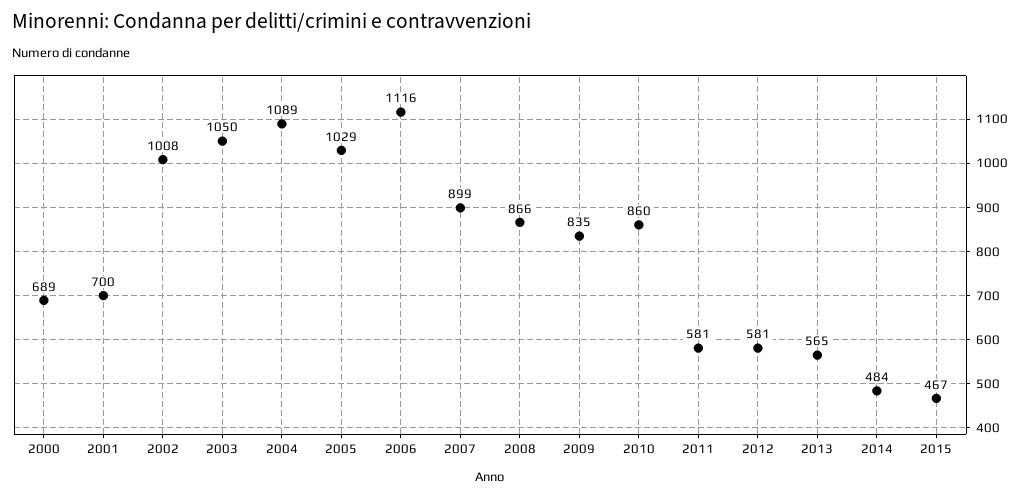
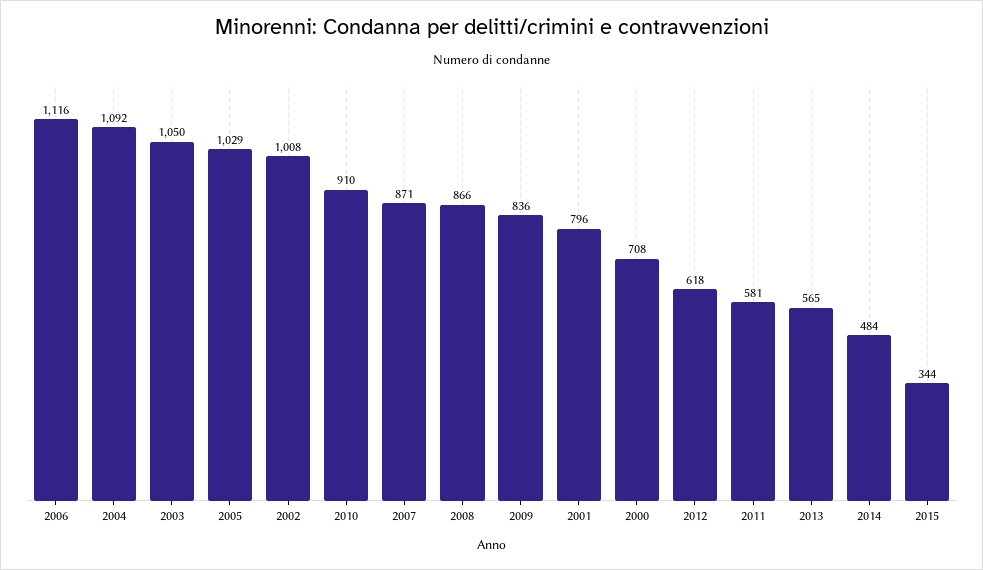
2000: 689 -> 708
2001: 700 -> 796
2004: 1089 -> 1092
2007: 899 -> 871
2009: 835 -> 836
2010: 860 -> 910
2012: 581 -> 618
2015: 467 -> 344

